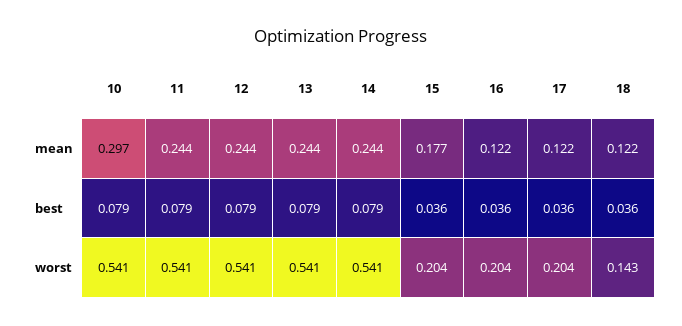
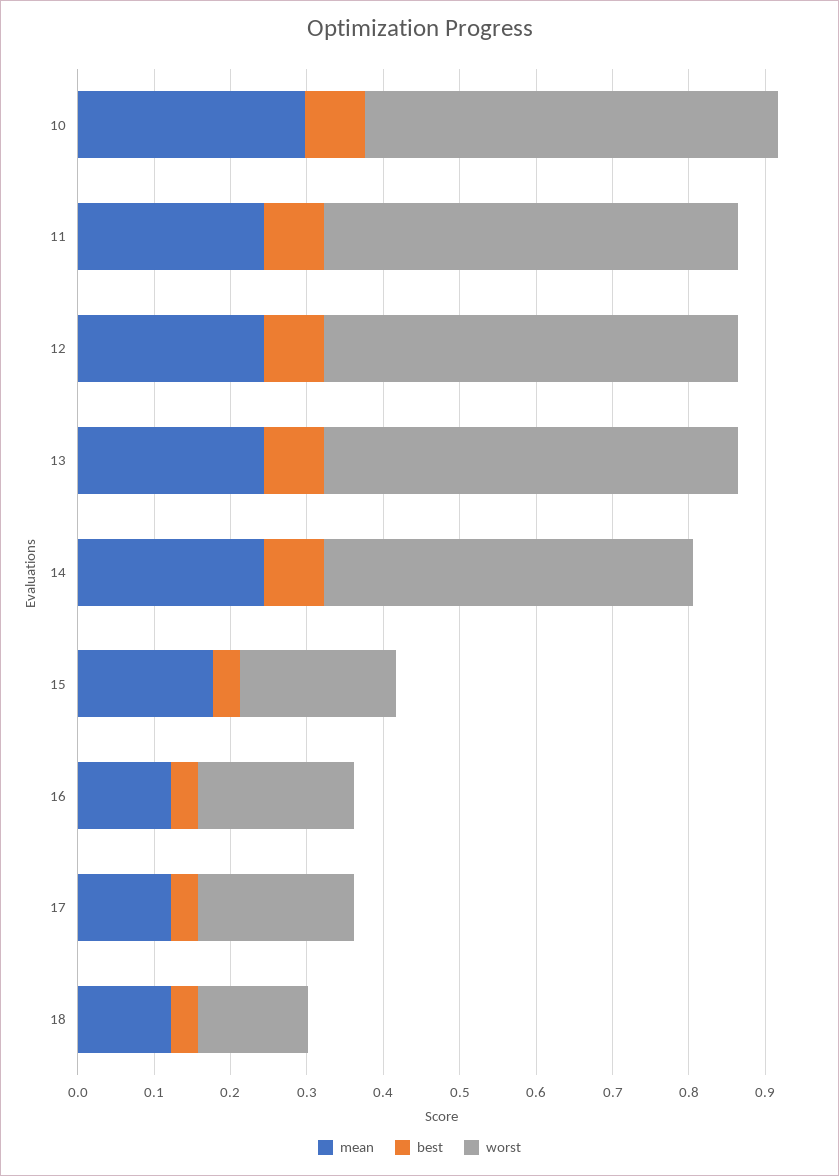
worst, 14: 0.541 -> 0.48

